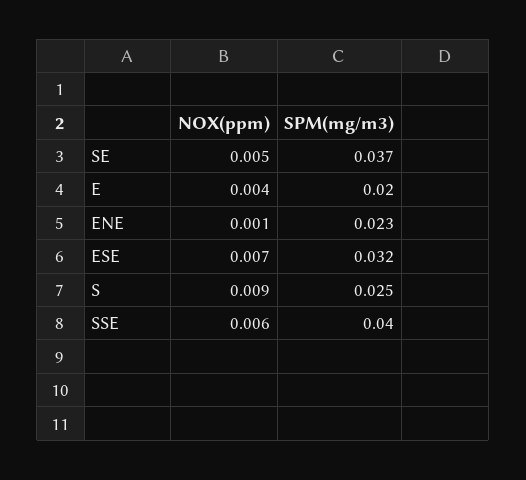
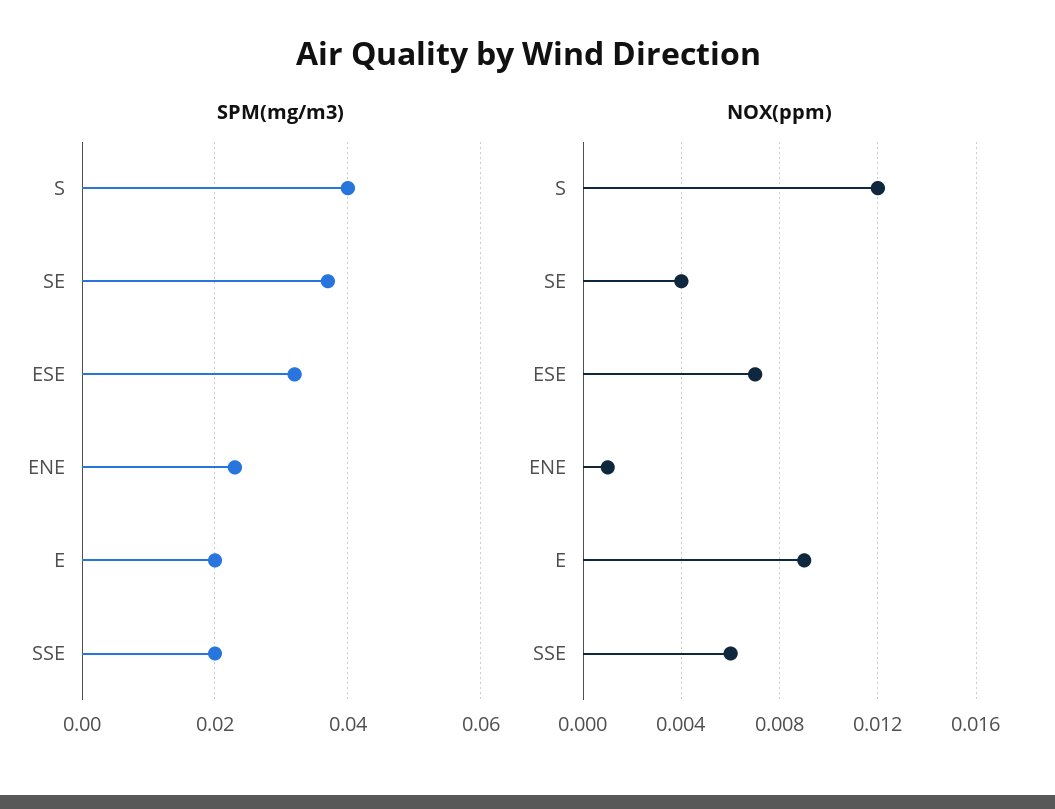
NOX(ppm), SE: 0.005 -> 0.004
NOX(ppm), E: 0.004 -> 0.009
NOX(ppm), S: 0.009 -> 0.012
SPM(mg/m3), S: 0.025 -> 0.04
SPM(mg/m3), SSE: 0.04 -> 0.02

